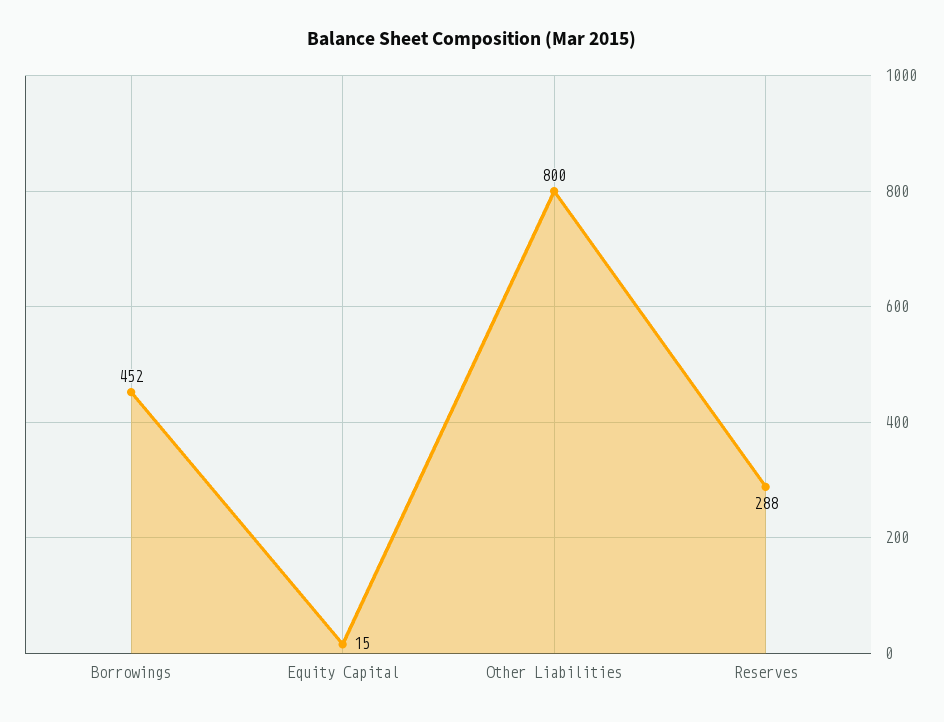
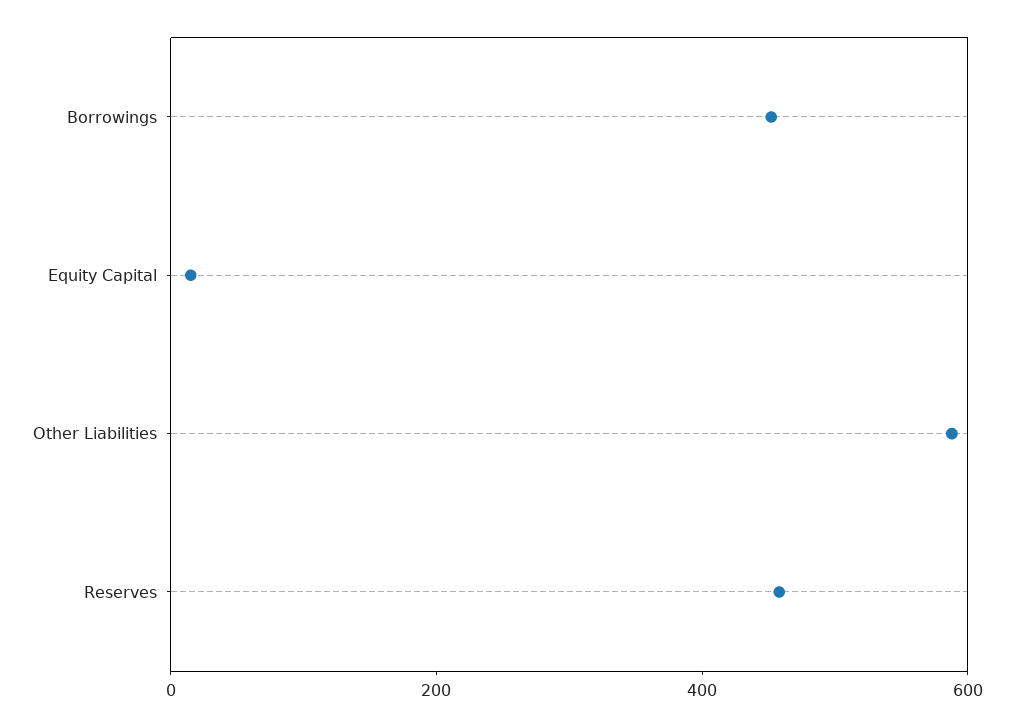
Other Liabilities: 800 -> 600
Reserves: 288 -> 450

